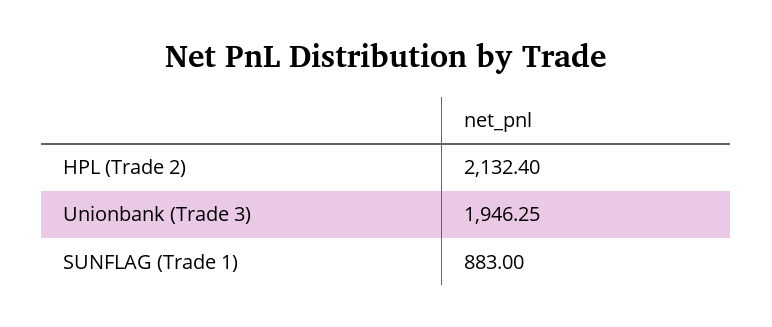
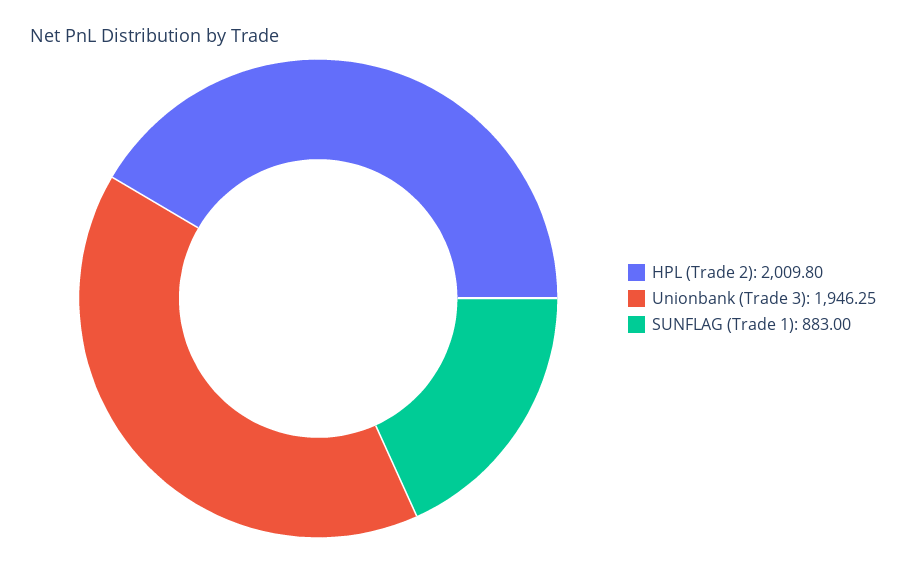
HPL (Trade 2): 2132.4 -> 2009.8

